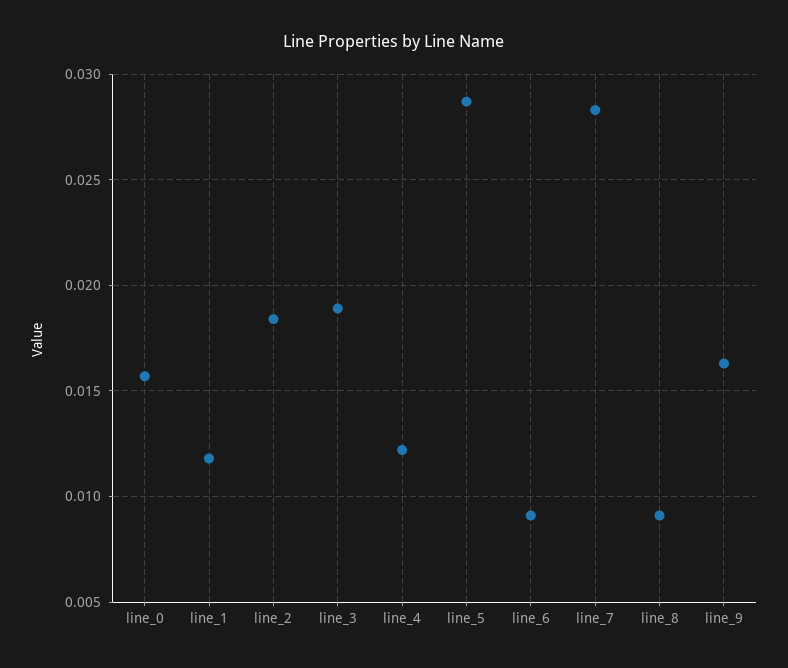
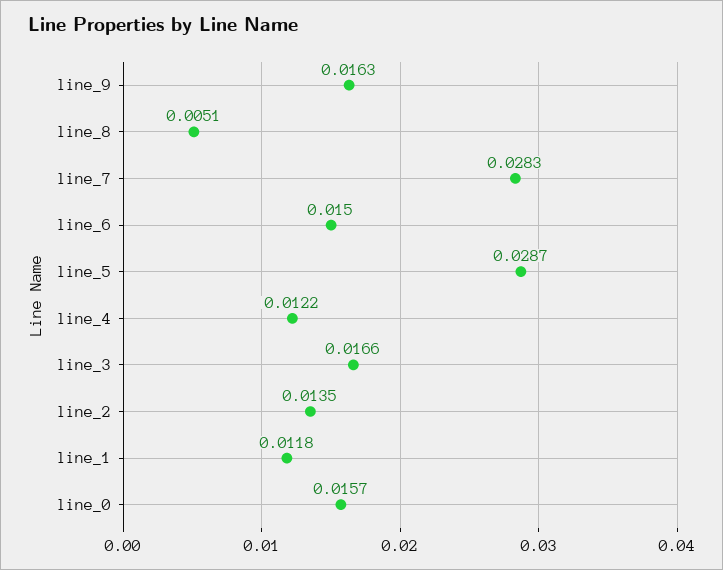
line_2: 0.0185 -> 0.0135
line_3: 0.019 -> 0.0166
line_6: 0.009 -> 0.015
line_8: 0.009 -> 0.0051

